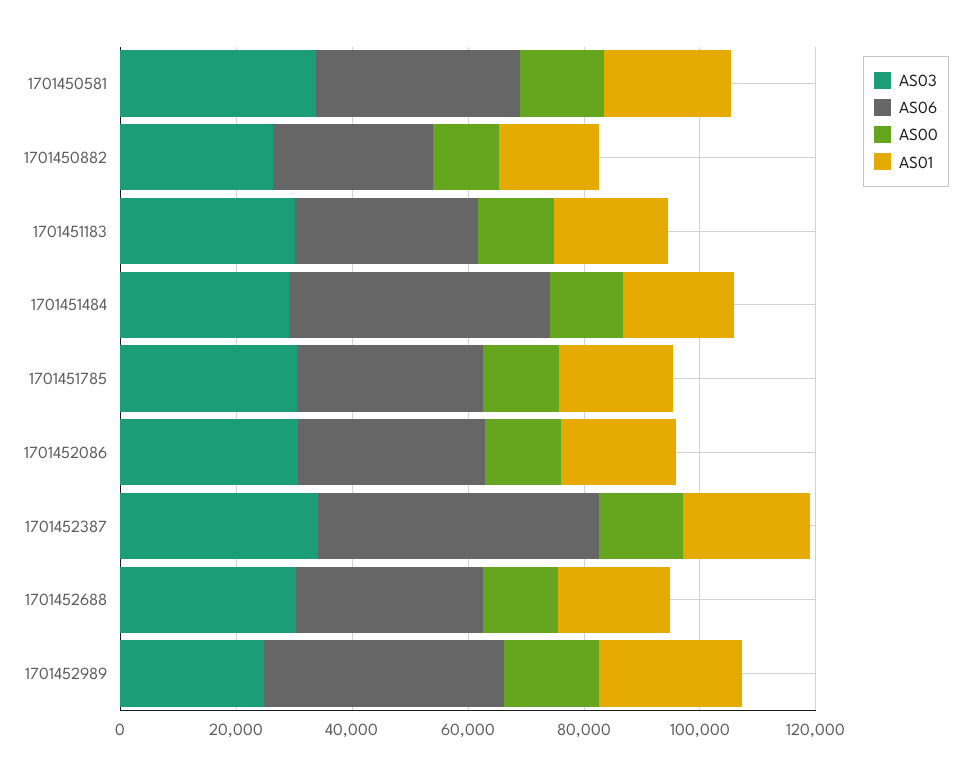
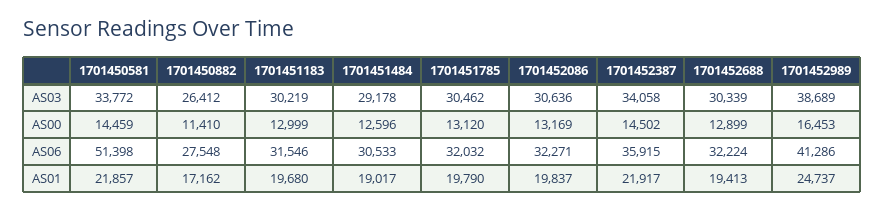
AS06, 1701450581: 35000 -> 51398
AS06, 1701451484: 45000 -> 30533
AS06, 1701452387: 50000 -> 35915
AS03, 1701452989: 25000 -> 38689

